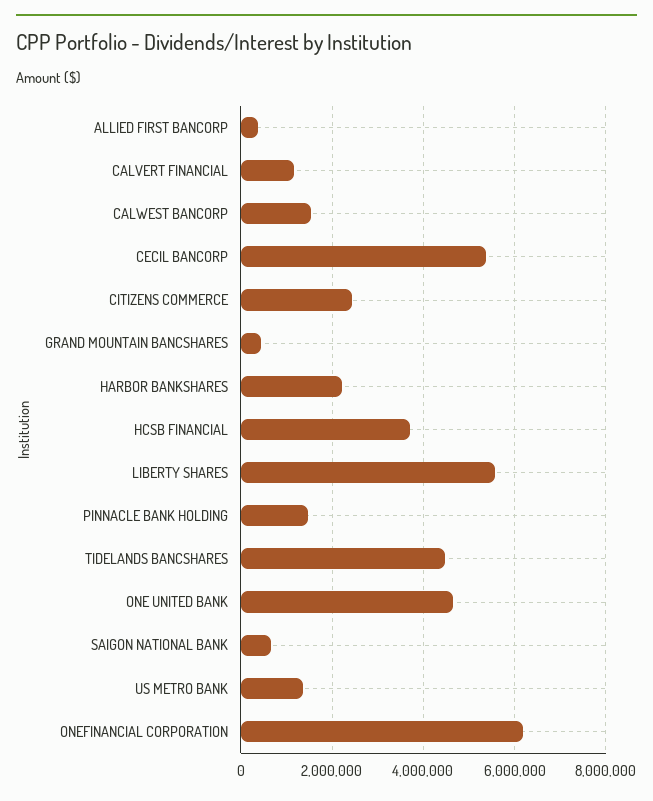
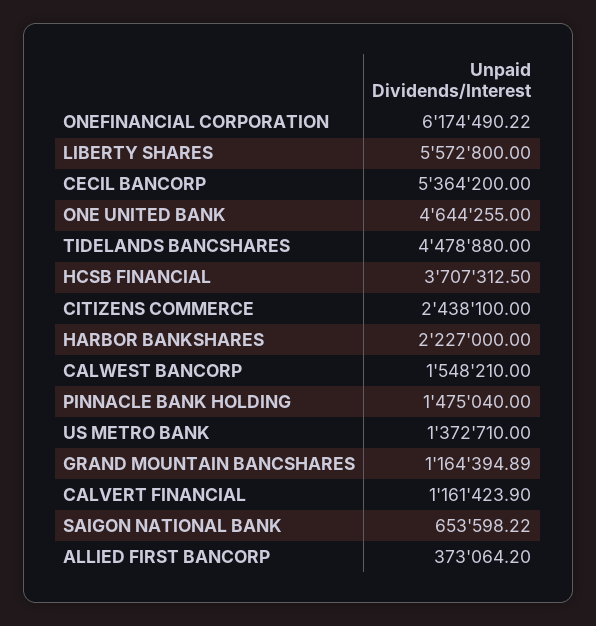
GRAND MOUNTAIN BANCSHARES: 400000 -> 1164394.89

